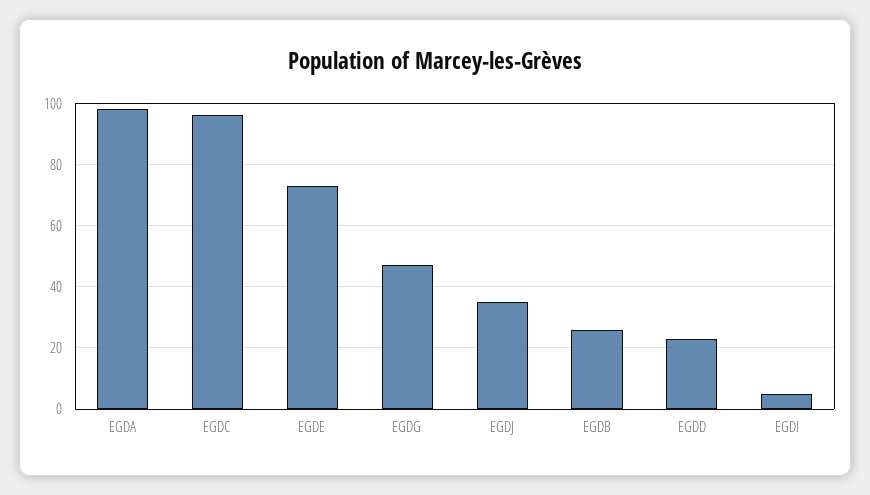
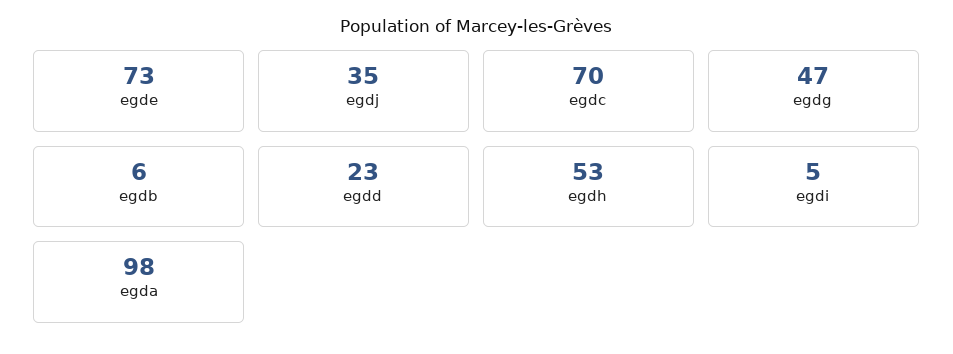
EGDC: 95 -> 70
EGDB: 25 -> 6
egdh: none -> 53

